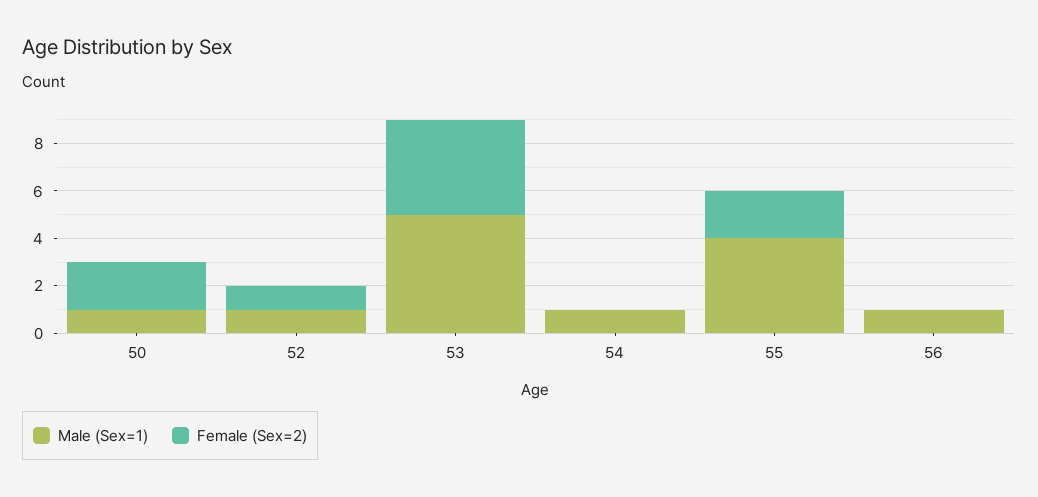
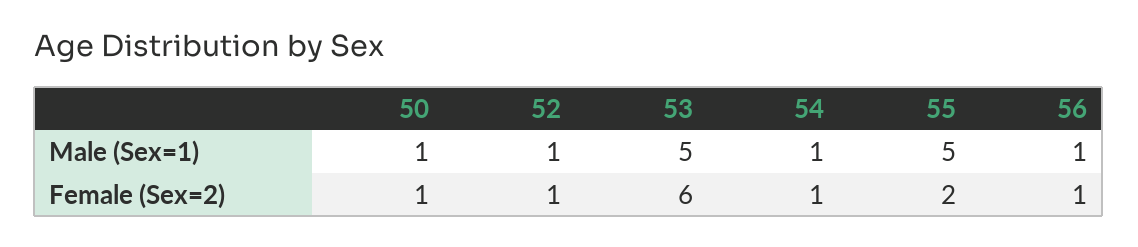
Female (Sex=2), 50: 2 -> 1
Female (Sex=2), 53: 4 -> 6
Female (Sex=2), 54: 0 -> 1
Male (Sex=1), 55: 4 -> 5
Female (Sex=2), 56: 0 -> 1

